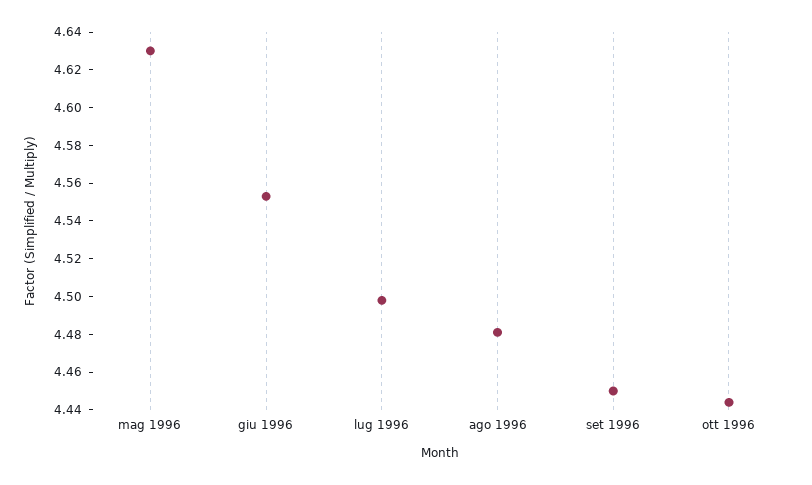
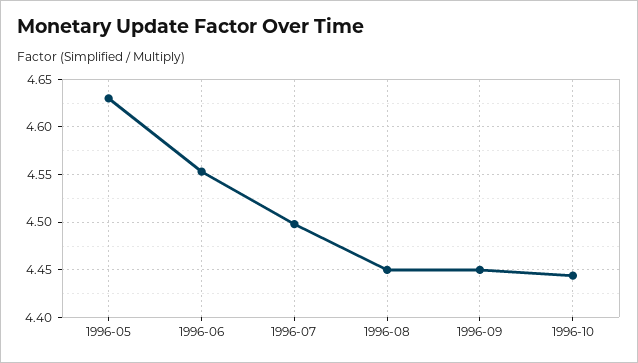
ago 1996: 4.48 -> 4.45

